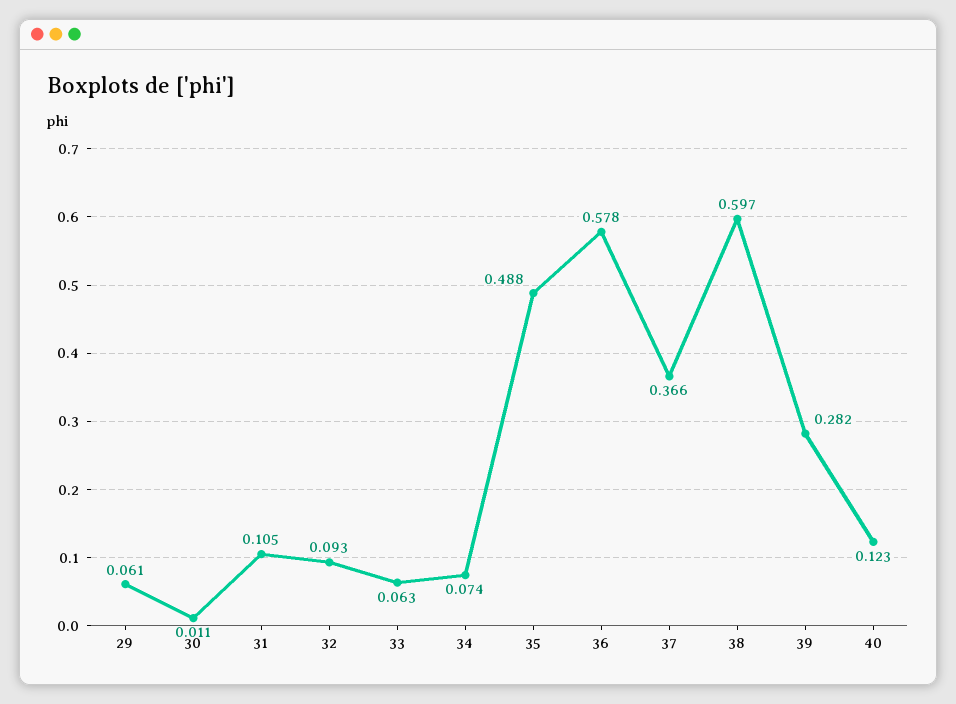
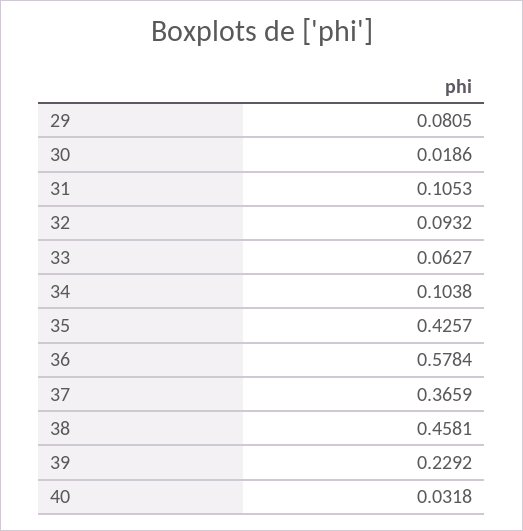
29: 0.061 -> 0.0805
30: 0.011 -> 0.0186
34: 0.074 -> 0.1038
35: 0.488 -> 0.4257
38: 0.597 -> 0.4581
39: 0.282 -> 0.2292
40: 0.123 -> 0.0318

